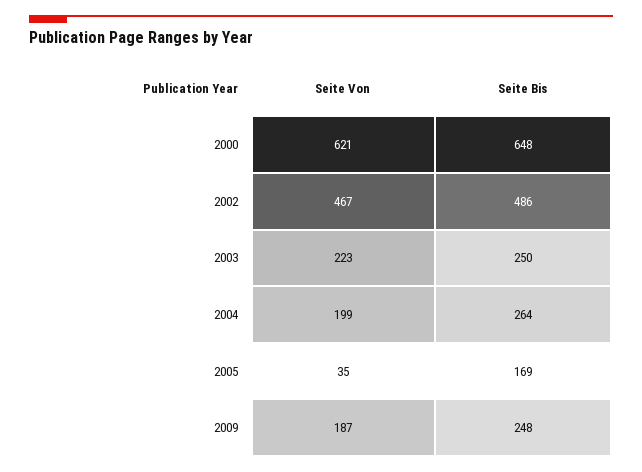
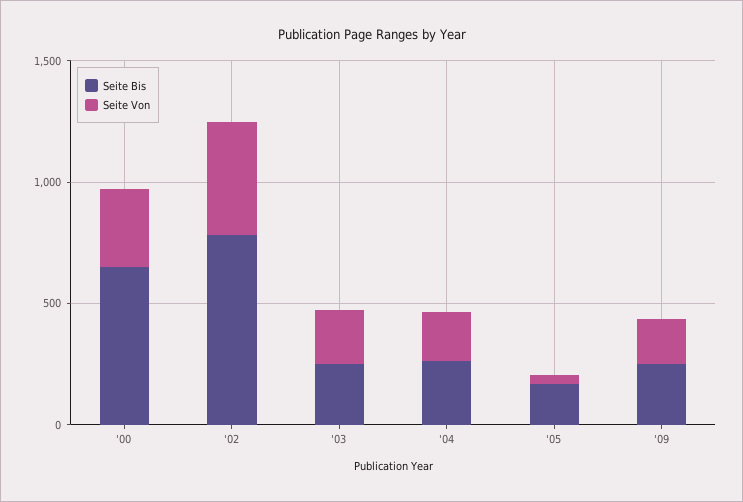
Seite Von, 2000: 621 -> 300
Seite Bis, 2002: 486 -> 800

